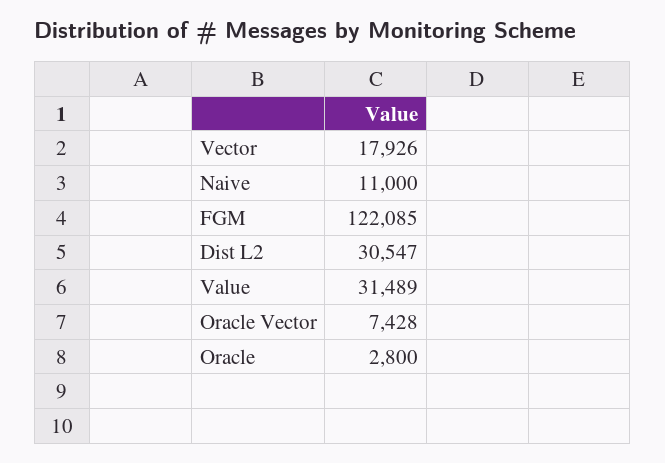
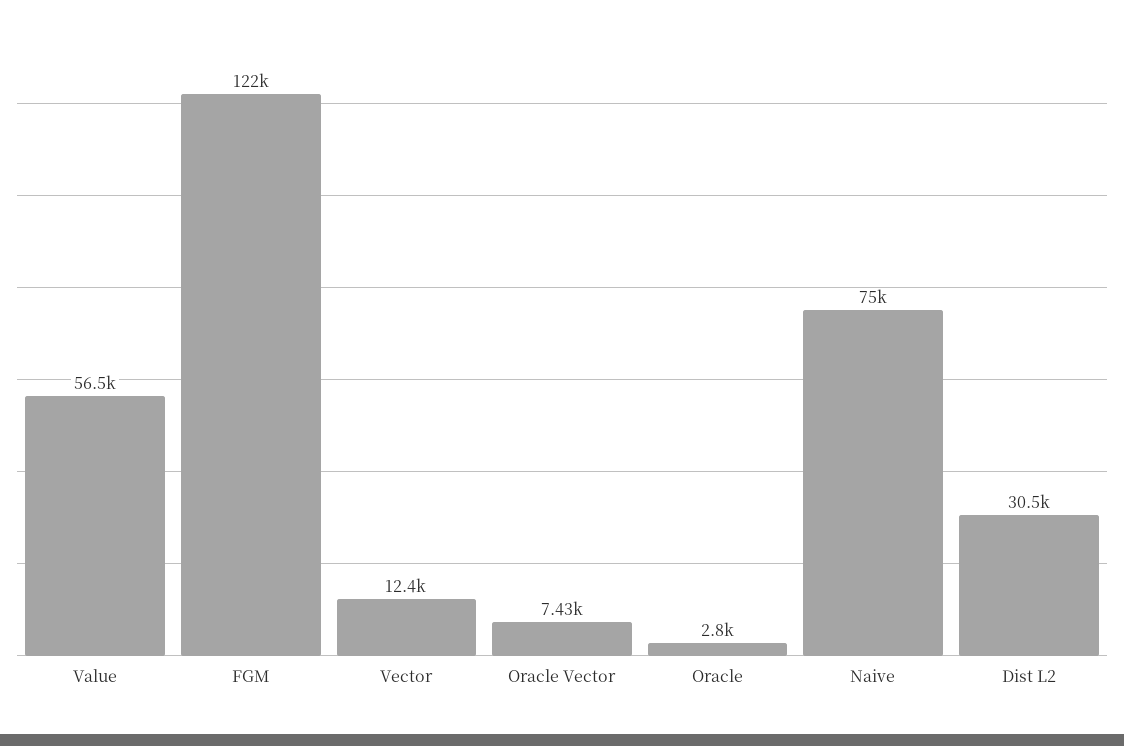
Vector: 17926 -> 12400
Naive: 11000 -> 75000
Value: 31489 -> 56500

